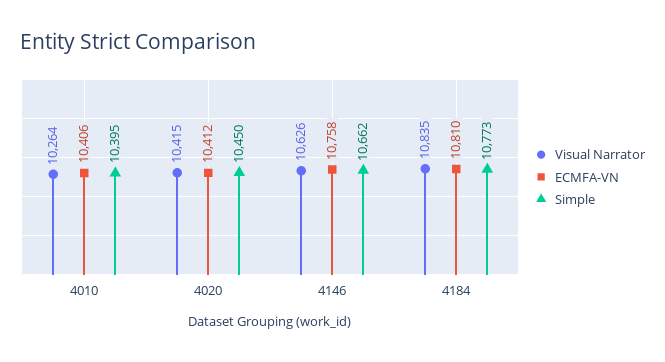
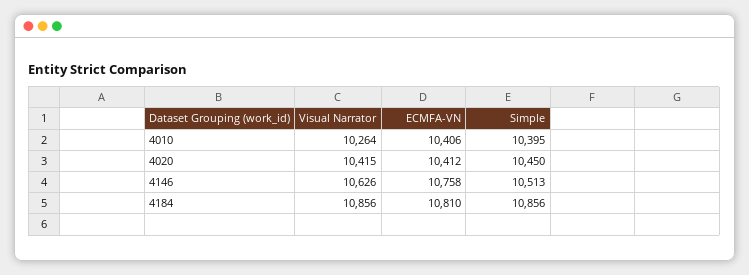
Simple, 4146: 10662 -> 10513
Visual Narrator, 4184: 10835 -> 10856
Simple, 4184: 10773 -> 10856

